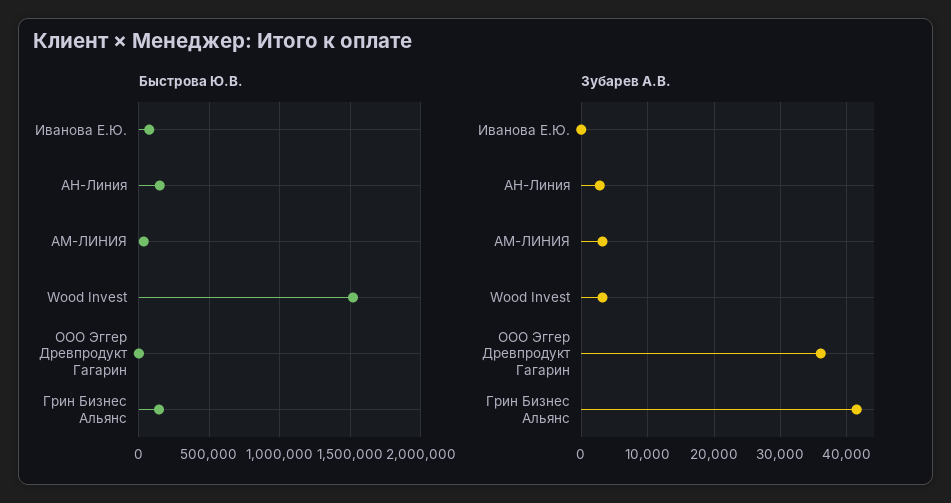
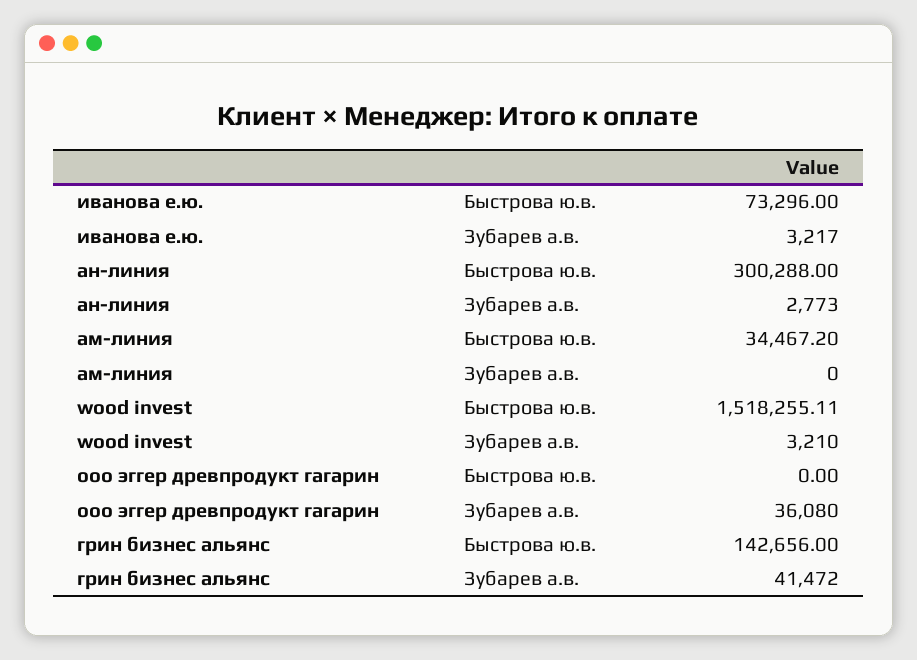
Быстрова Ю.В., АН-Линия: 150000 -> 300288
Зубарев А.В., Иванова Е.Ю.: 0 -> 3217
Зубарев А.В., АМ-ЛИНИЯ: 3000 -> 0

